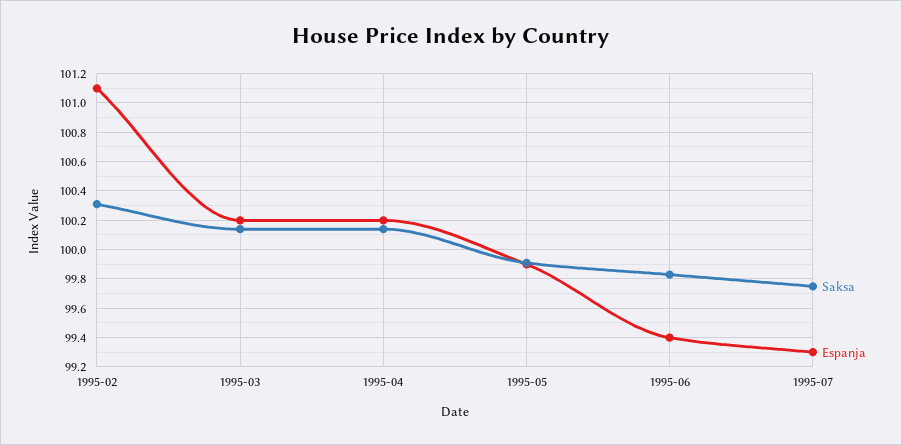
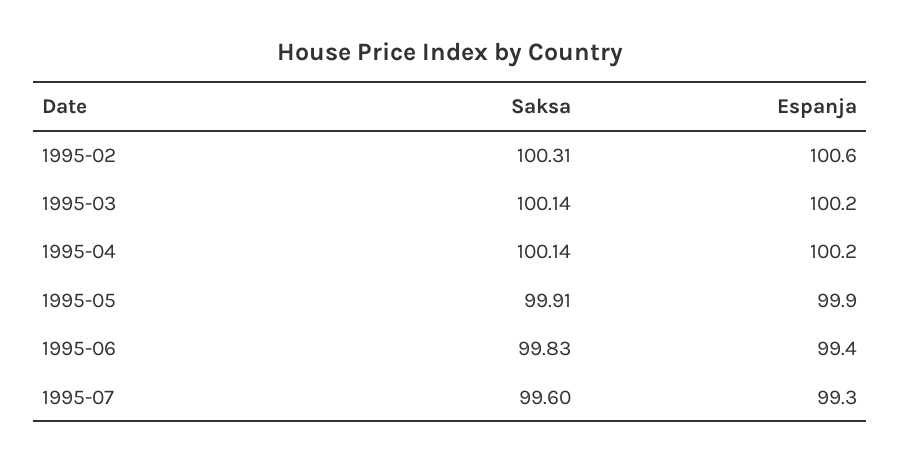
Espanja, 1995-02: 101.1 -> 100.6
Saksa, 1995-07: 99.75 -> 99.6

